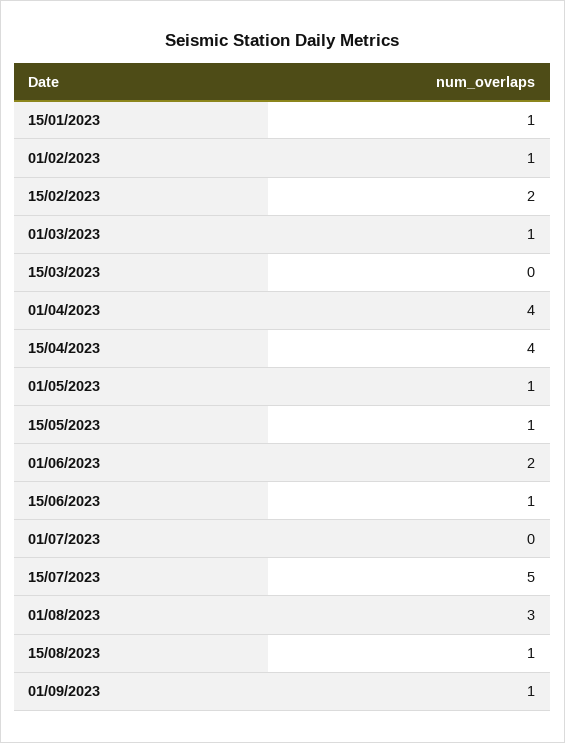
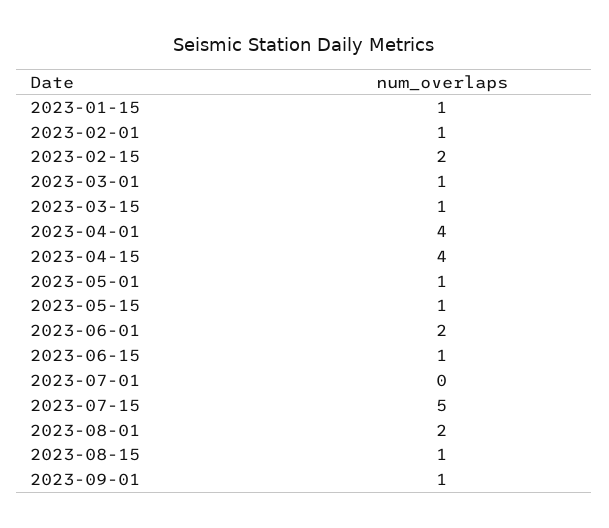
15/03/2023: 0 -> 1
01/08/2023: 3 -> 2

